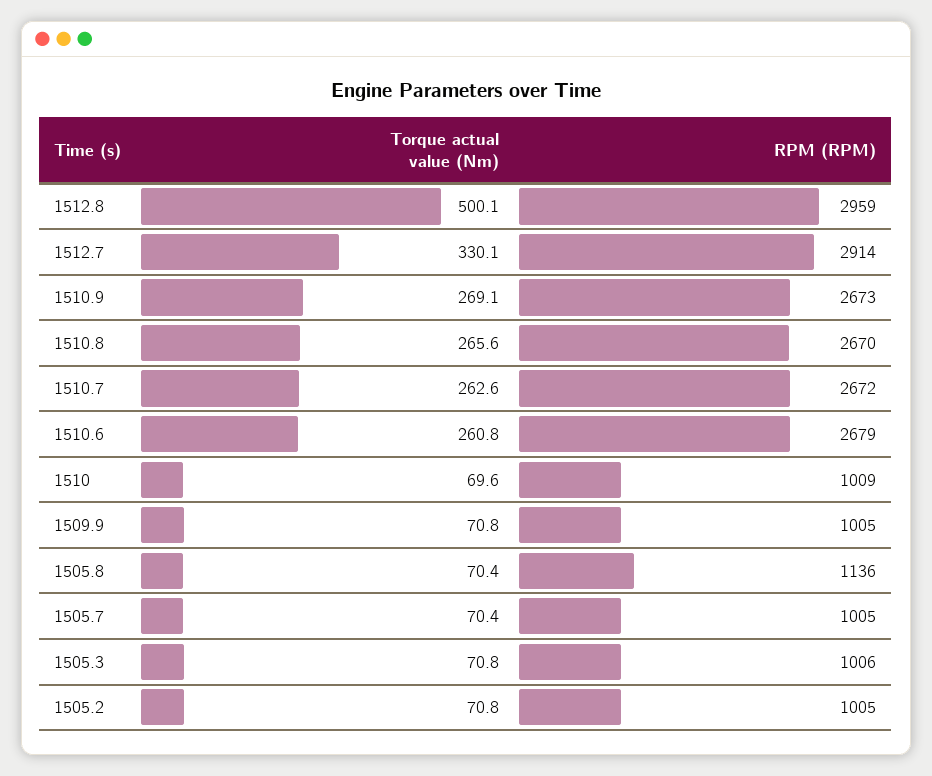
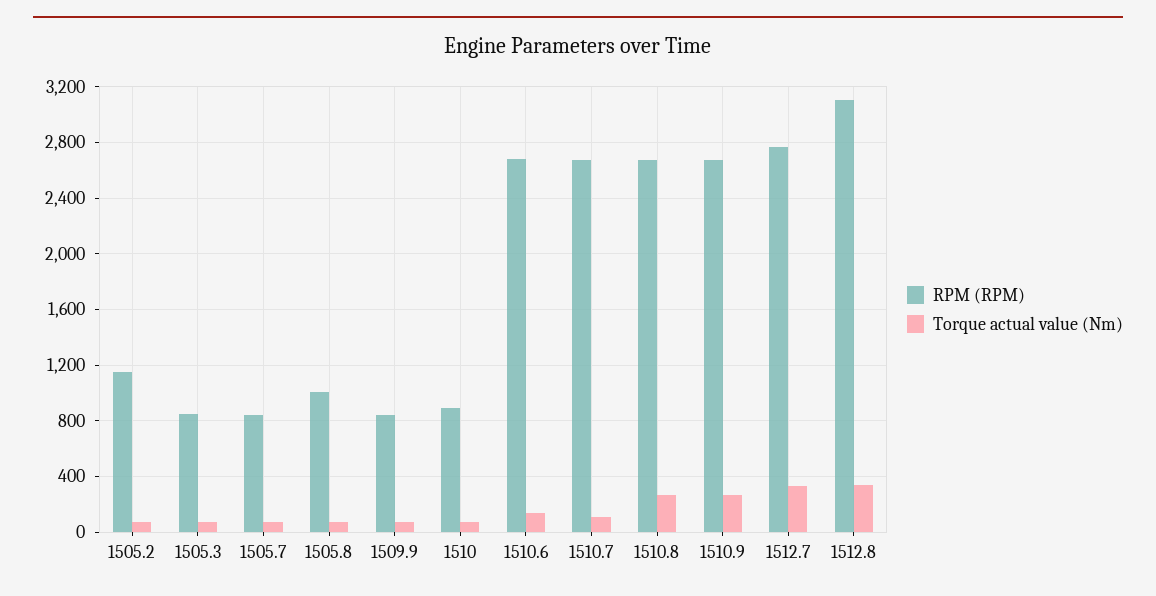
Torque actual value (Nm), 1512.8: 500.1 -> 350
RPM (RPM), 1512.8: 2959 -> 3100
RPM (RPM), 1512.7: 2914 -> 2750
Torque actual value (Nm), 1510.7: 262.6 -> 100
Torque actual value (Nm), 1510.6: 260.8 -> 150
RPM (RPM), 1510: 1009 -> 900
RPM (RPM), 1509.9: 1005 -> 850
RPM (RPM), 1505.8: 1136 -> 1000
RPM (RPM), 1505.7: 1005 -> 850
RPM (RPM), 1505.3: 1006 -> 850
RPM (RPM), 1505.2: 1005 -> 1150

